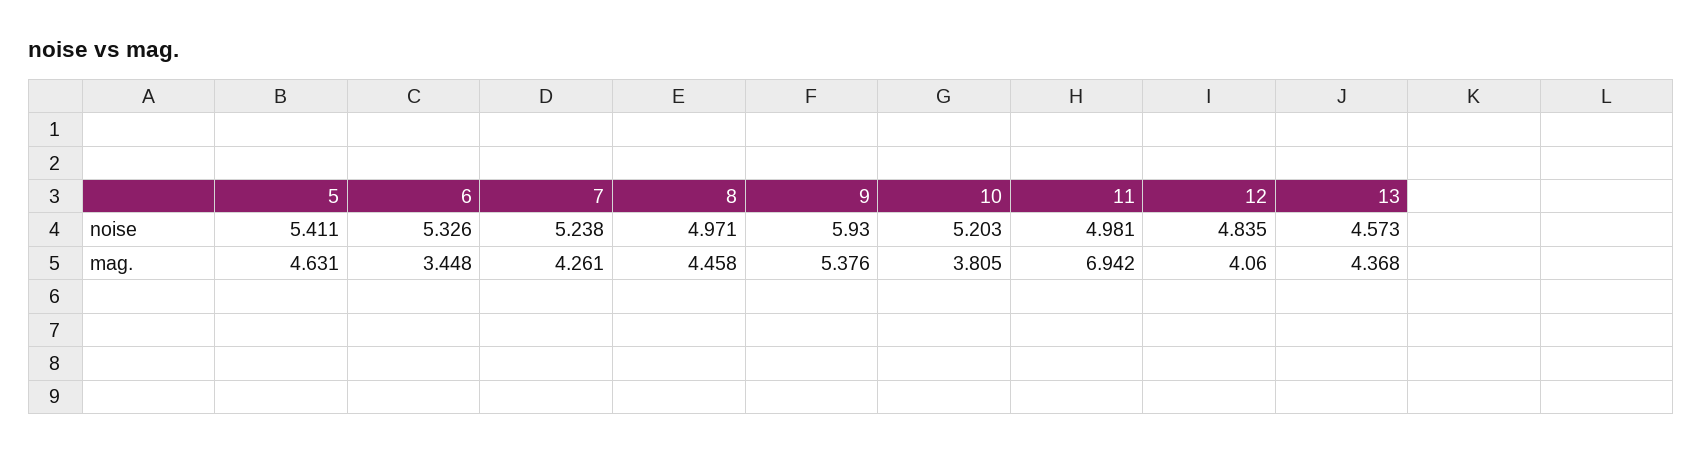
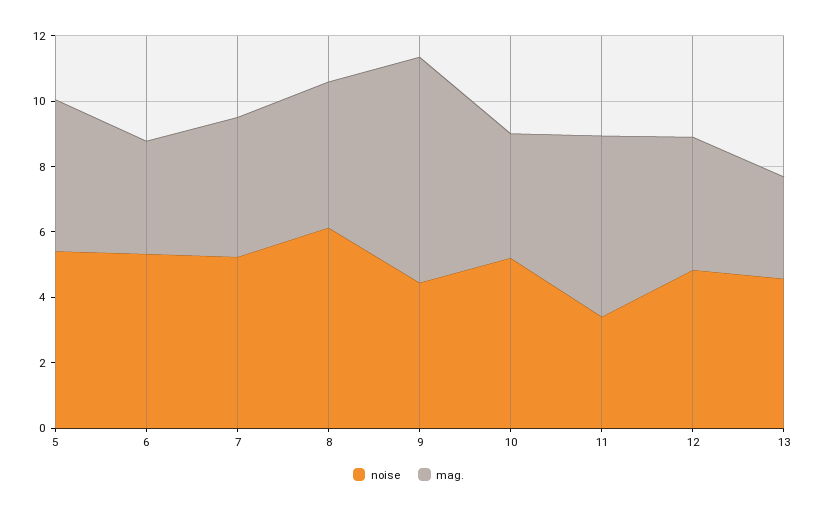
noise, 8: 4.971 -> 6
noise, 9: 5.93 -> 4.5
noise, 11: 4.981 -> 3.5
mag., 9: 5.376 -> 7
mag., 11: 6.942 -> 5.5
mag., 13: 4.368 -> 3

